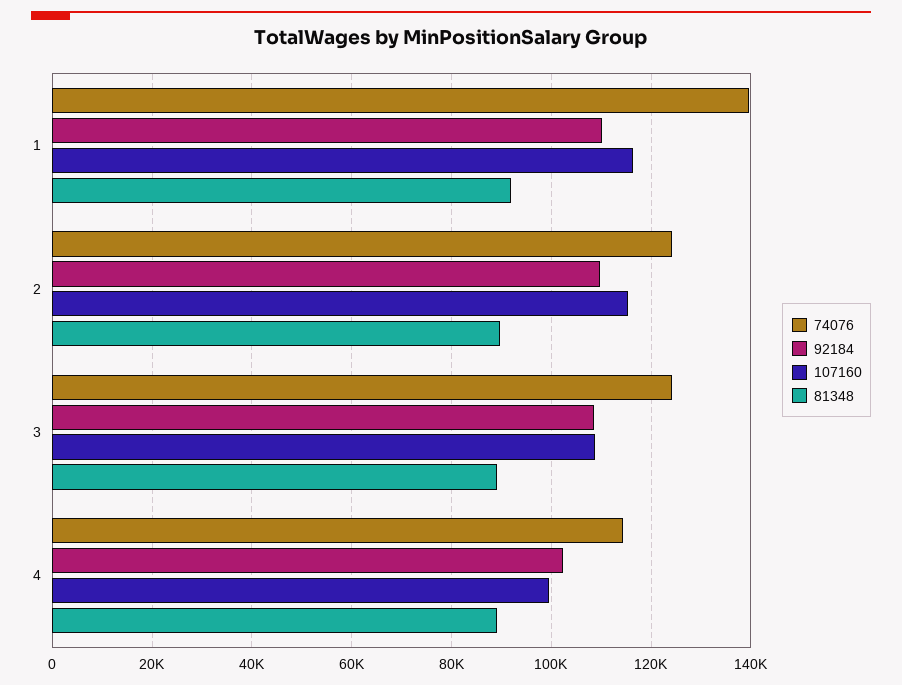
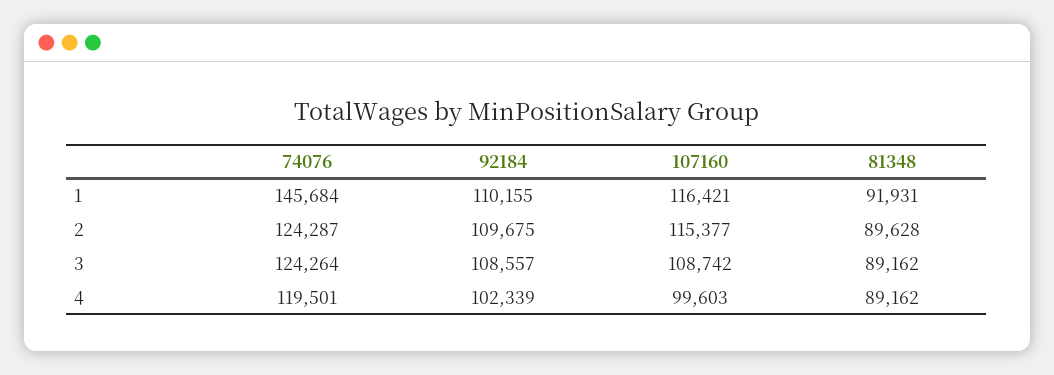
74076, 1: 140000 -> 145684
74076, 4: 114000 -> 119501

